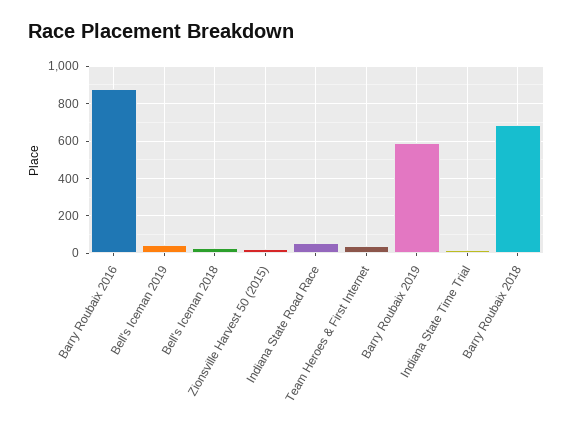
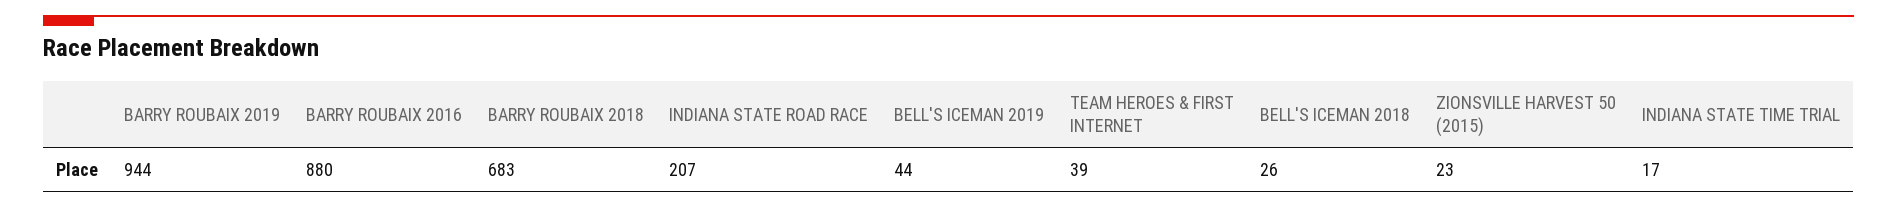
Indiana State Road Race: 50 -> 207
Barry Roubaix 2019: 600 -> 944

